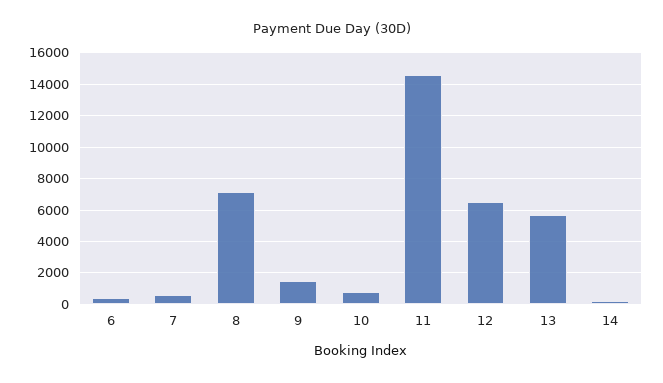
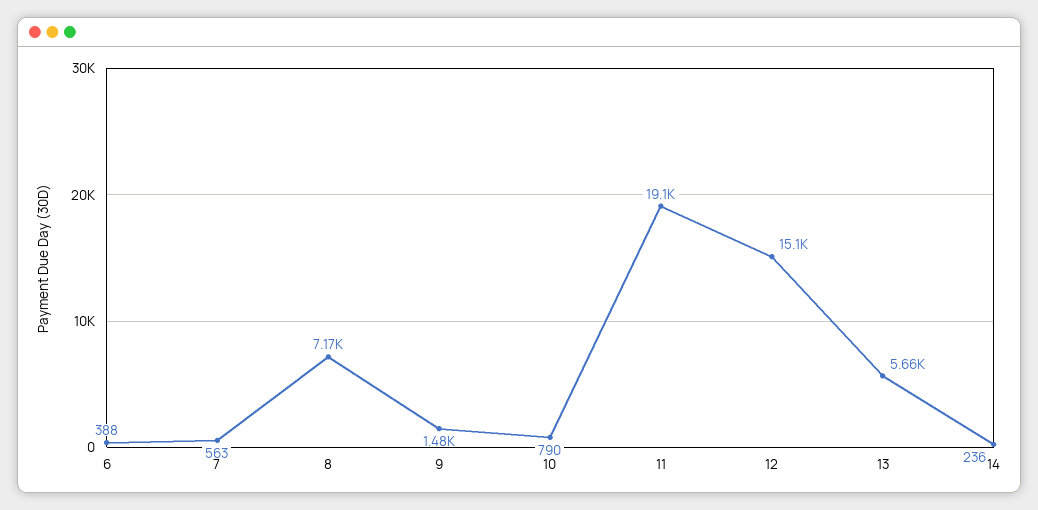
11: 14500 -> 19100
12: 6500 -> 15100

